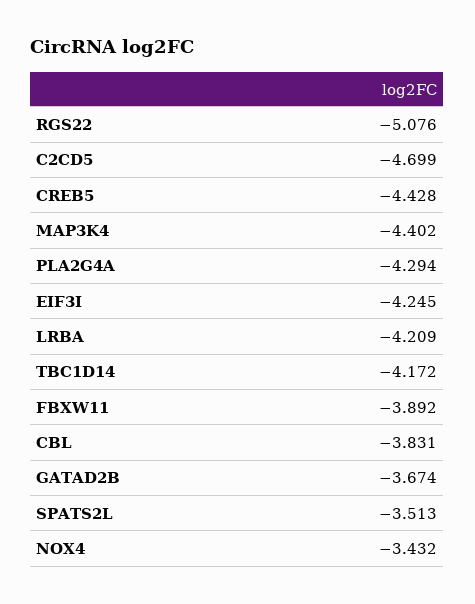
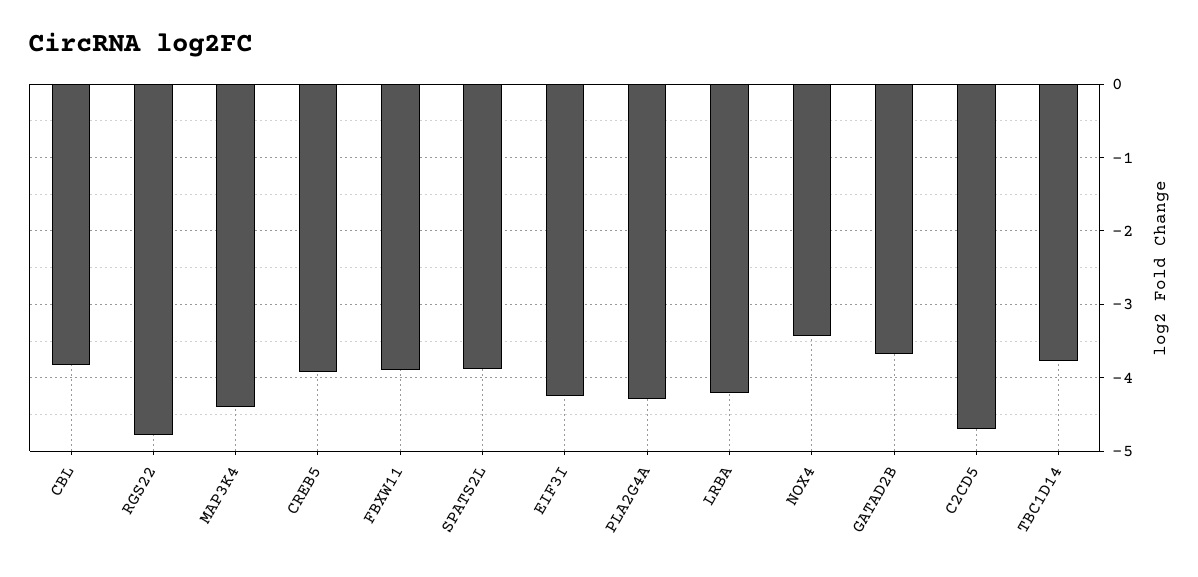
RGS22: -5.076 -> -4.8
CREB5: -4.428 -> -3.9
TBC1D14: -4.172 -> -3.8
SPATS2L: -3.513 -> -3.9

